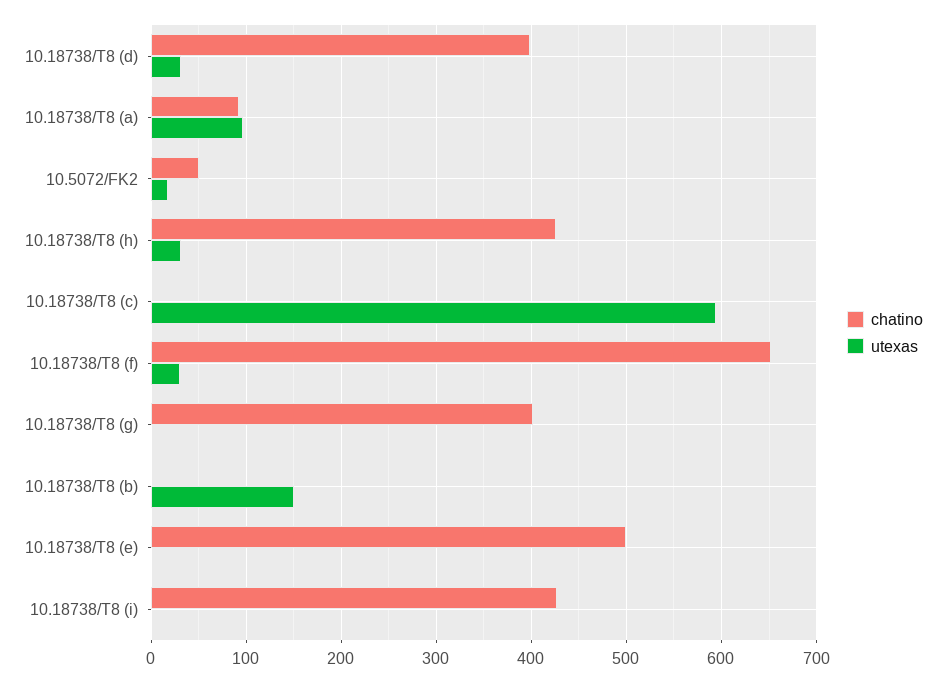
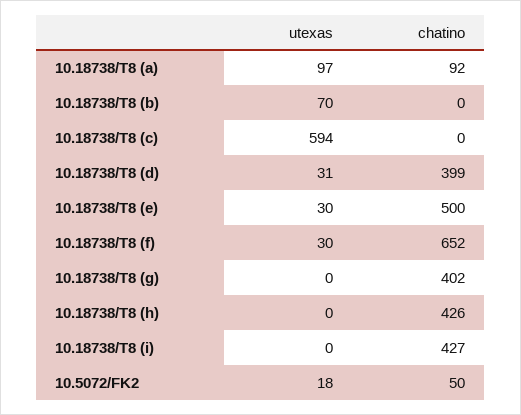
utexas, 10.18738/T8 (h): 30 -> 0
utexas, 10.18738/T8 (b): 150 -> 70
utexas, 10.18738/T8 (e): 0 -> 30

